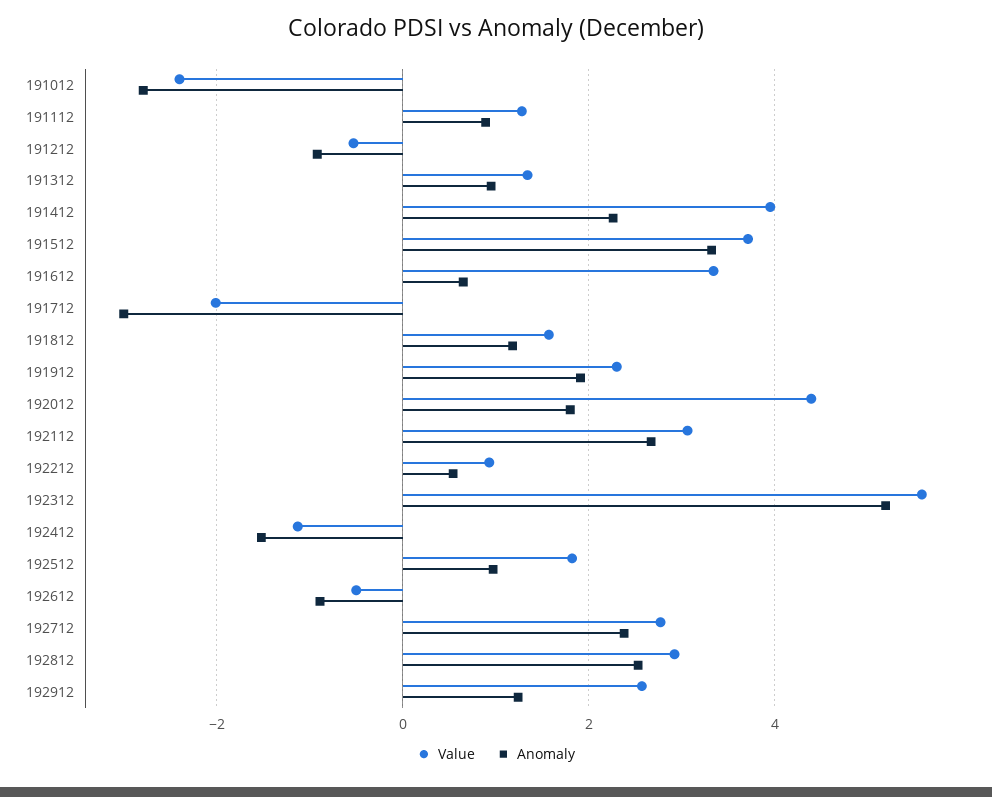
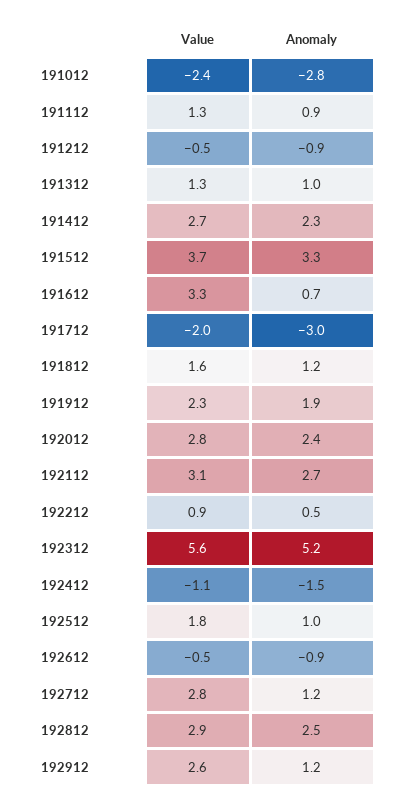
Value, 191412: 4 -> 2.7
Value, 192012: 4.4 -> 2.8
Anomaly, 192012: 1.8 -> 2.4
Anomaly, 192712: 2.4 -> 1.2

